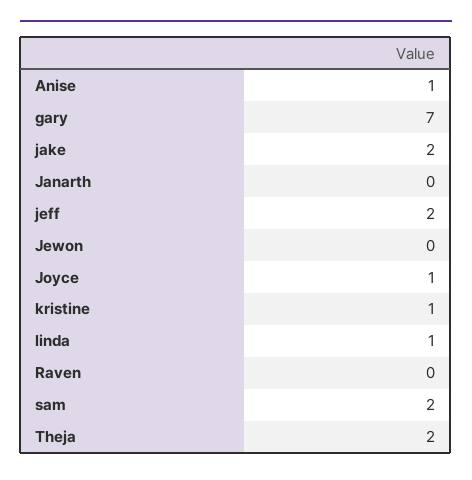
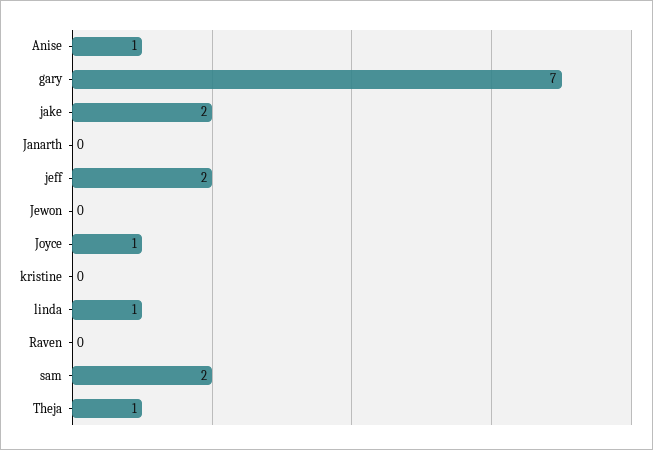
kristine: 1 -> 0
Theja: 2 -> 1

